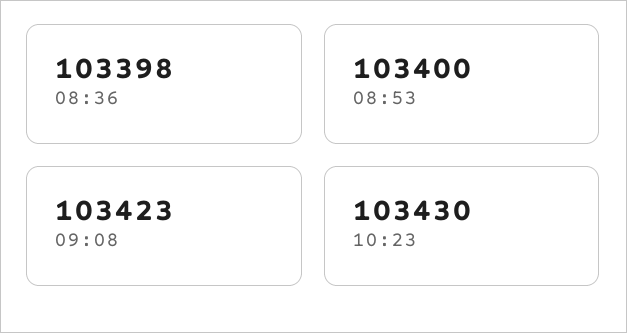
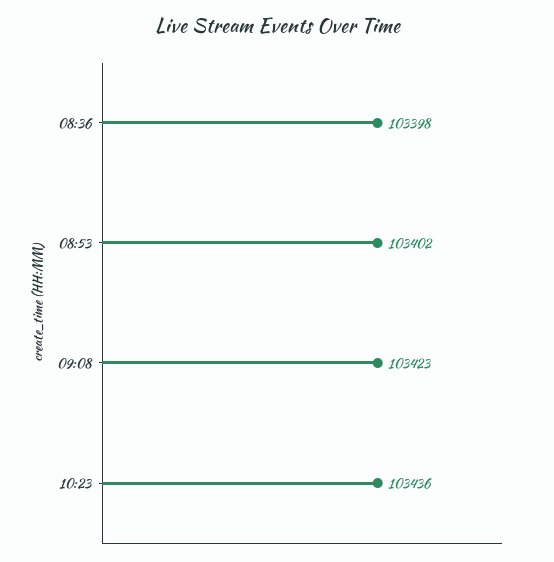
08:53: 103400 -> 103402
10:23: 103430 -> 103436

